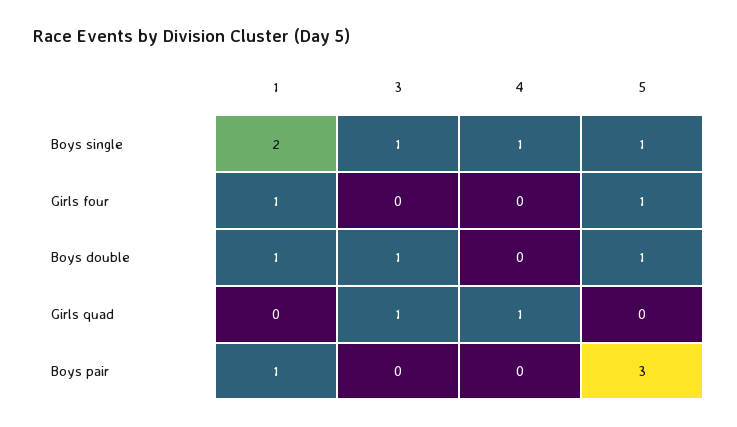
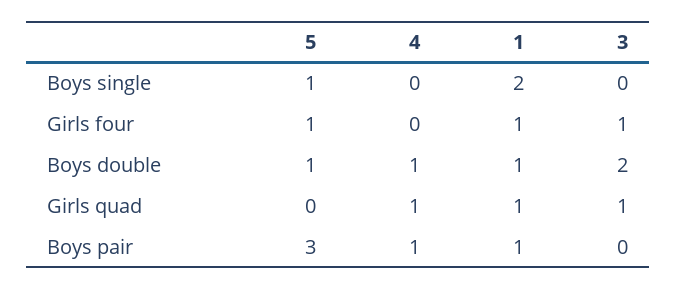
3, Boys single: 1 -> 0
4, Boys single: 1 -> 0
3, Girls four: 0 -> 1
3, Boys double: 1 -> 2
4, Boys double: 0 -> 1
1, Girls quad: 0 -> 1
4, Boys pair: 0 -> 1

